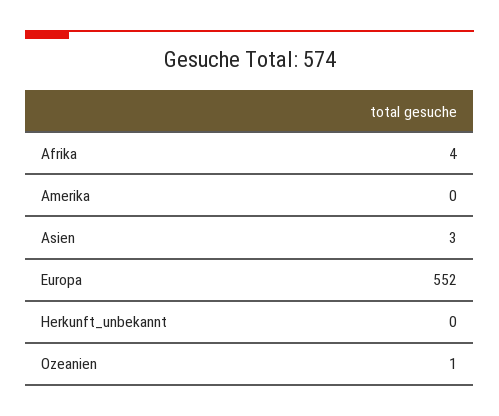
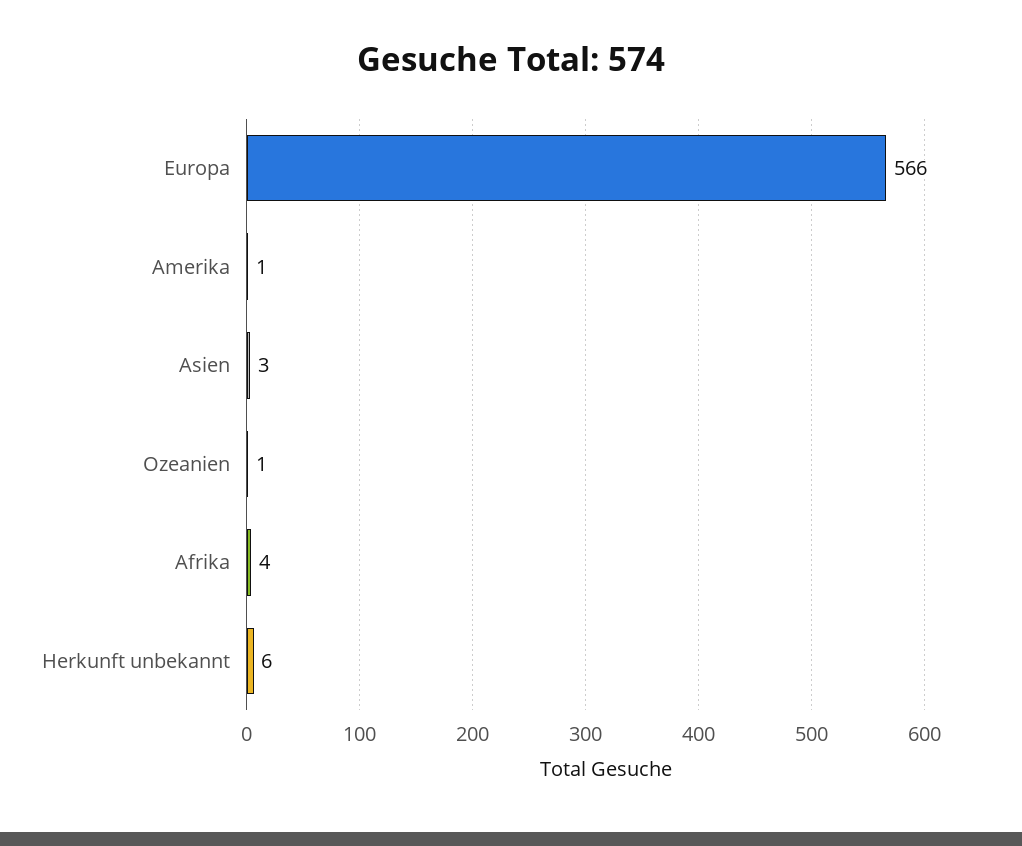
Amerika: 0 -> 1
Europa: 552 -> 566
Herkunft_unbekannt: 0 -> 6

